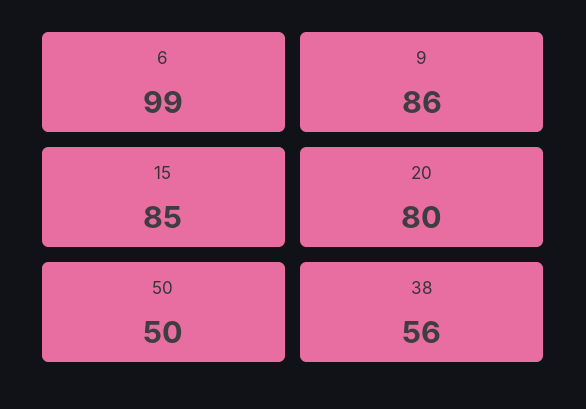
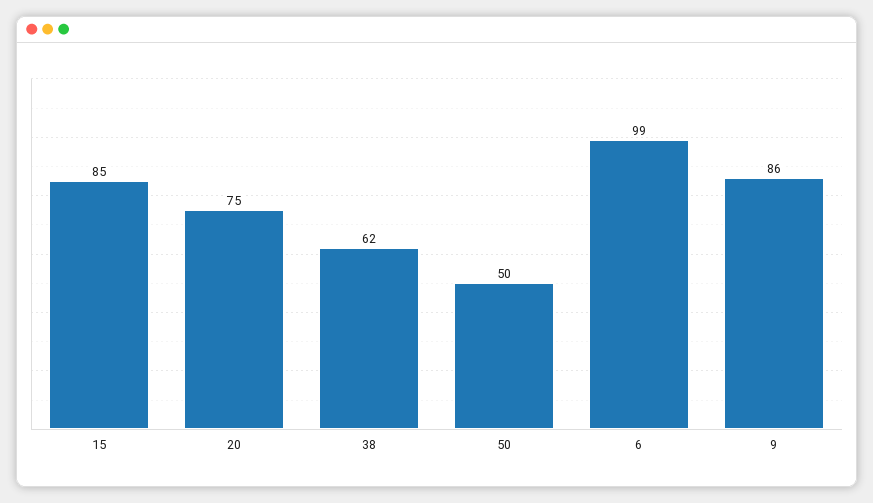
20: 80 -> 75
38: 56 -> 62

